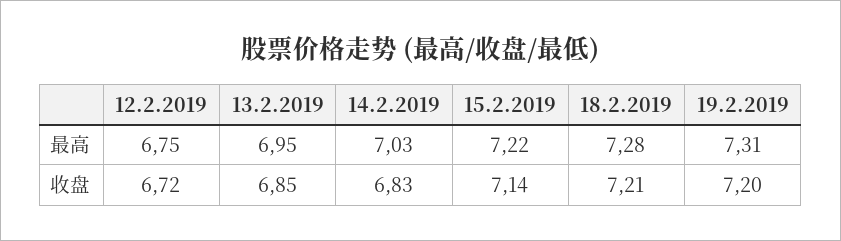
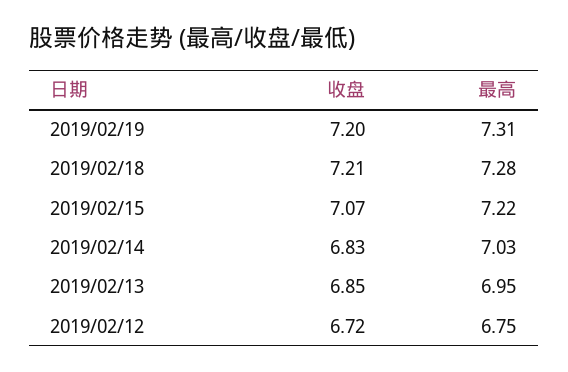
15.2.2019, 收盘: 7.14 -> 7.07

